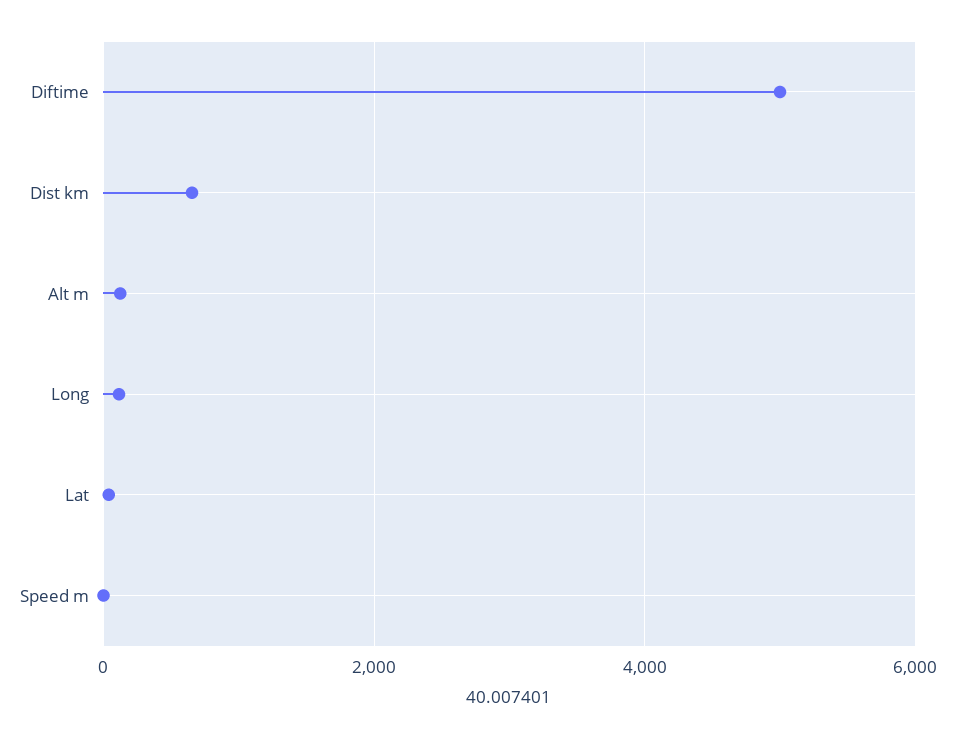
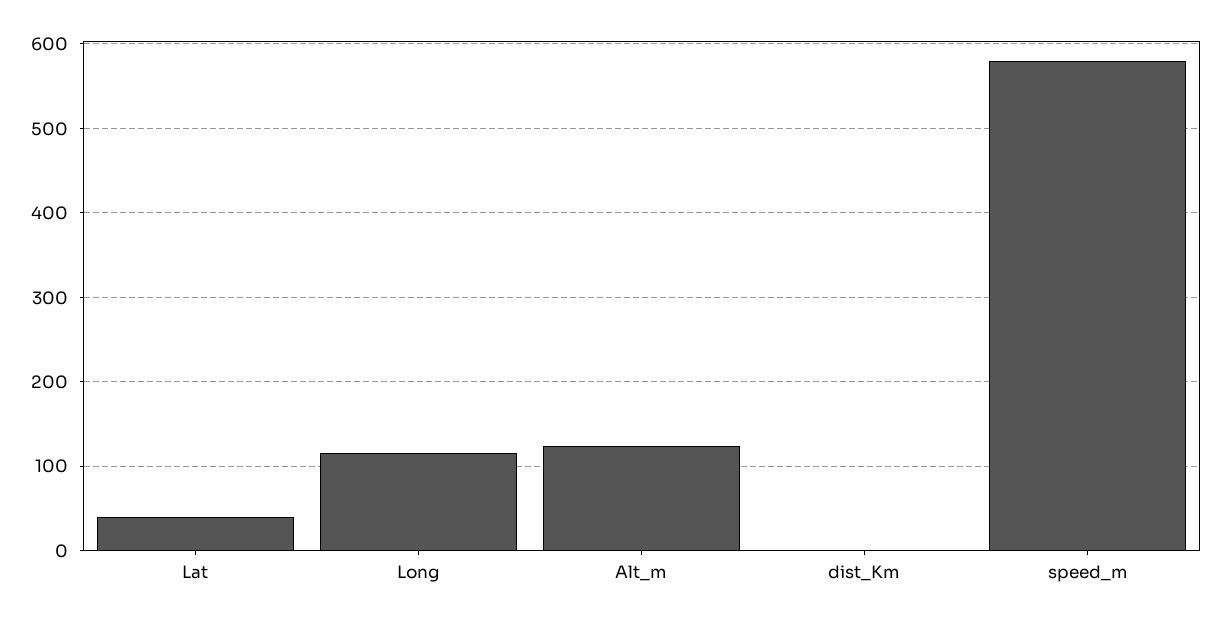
Diftime: 5000 -> none
Dist km: 600 -> 0
Speed m: 0 -> 580

